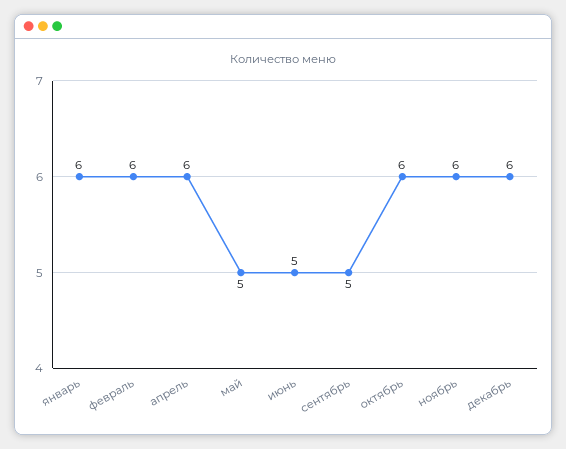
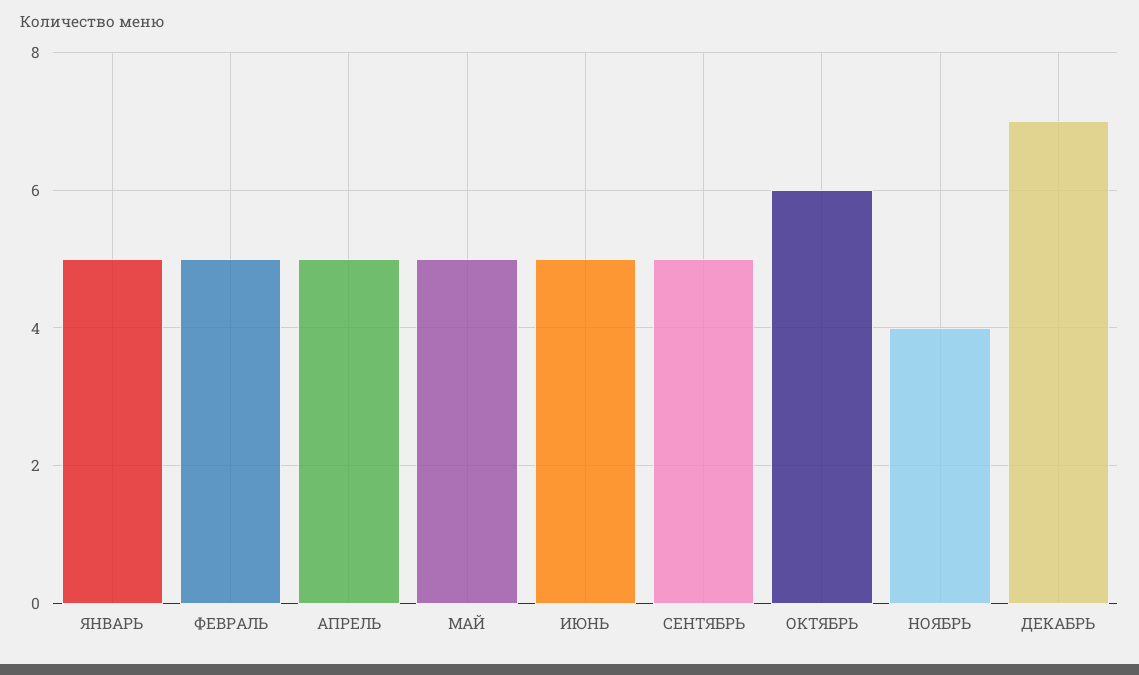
январь: 6 -> 5
февраль: 6 -> 5
апрель: 6 -> 5
ноябрь: 6 -> 4
декабрь: 6 -> 7

